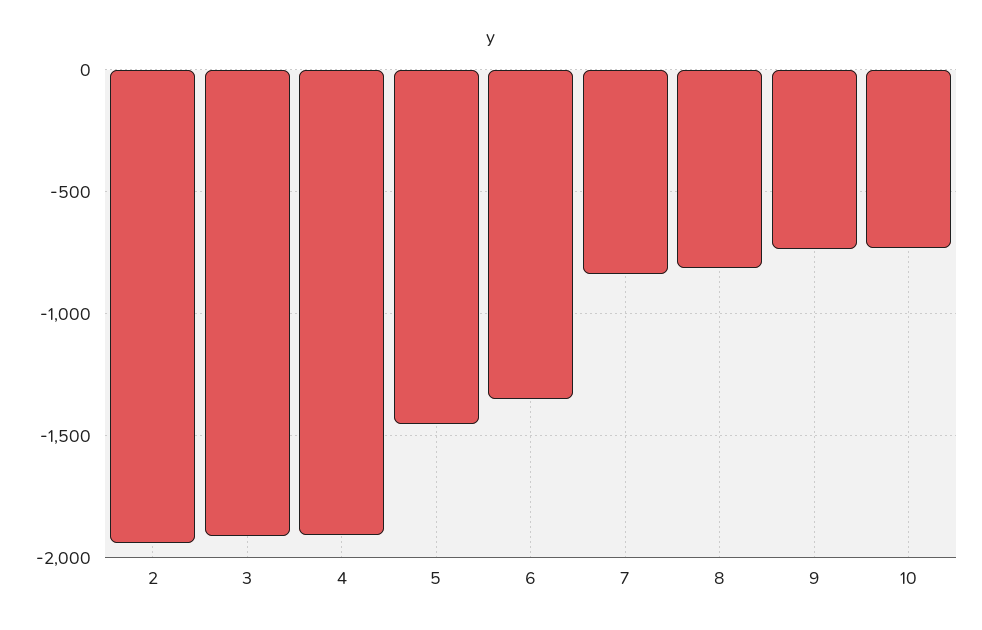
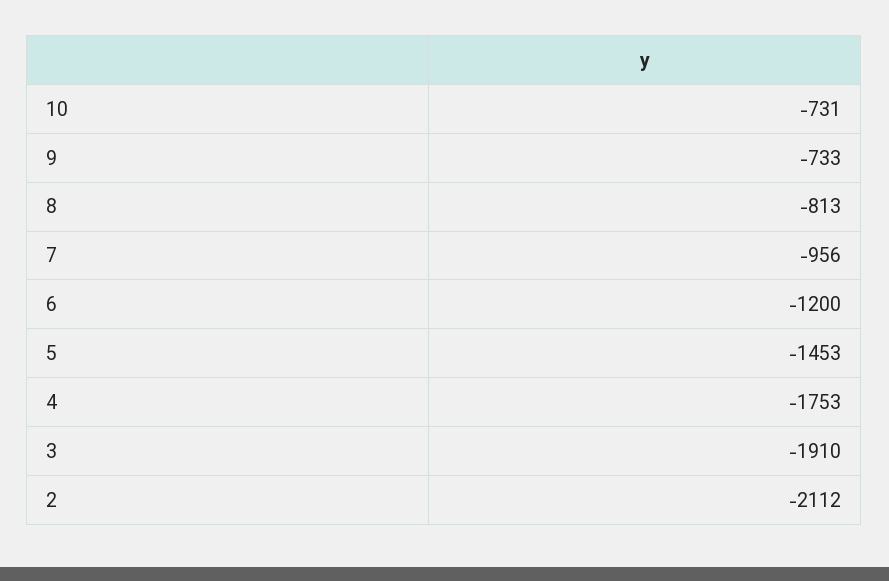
2: -1950 -> -2112
4: -1900 -> -1753
6: -1350 -> -1200
7: -850 -> -956

